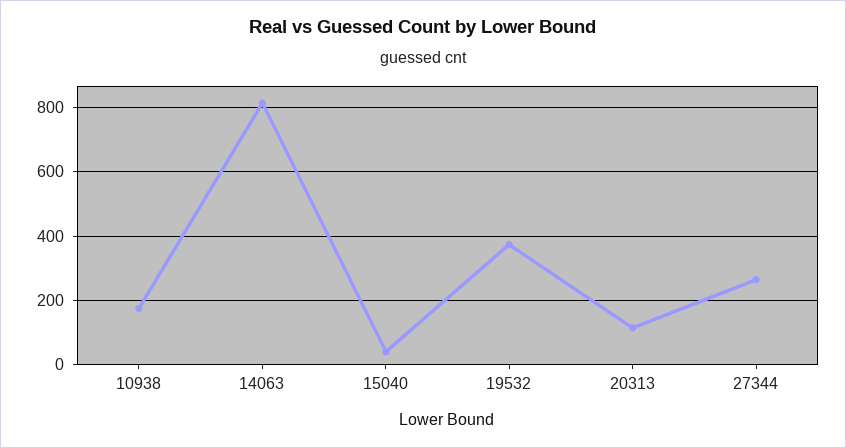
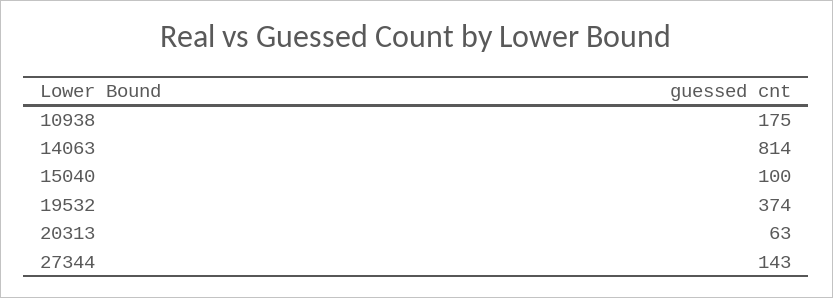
15040: 40 -> 100
20313: 120 -> 63
27344: 260 -> 143

